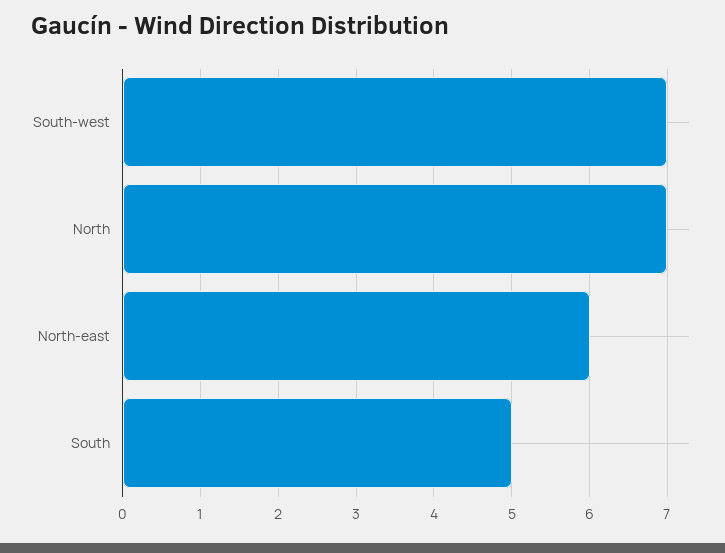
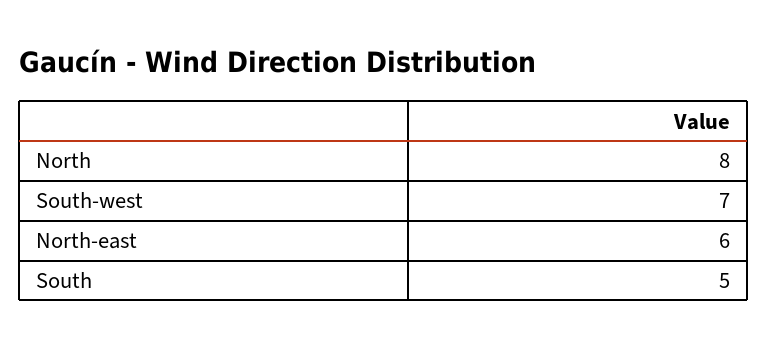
North: 7 -> 8

